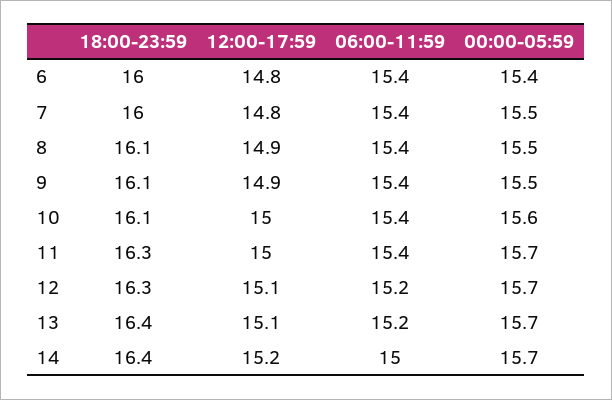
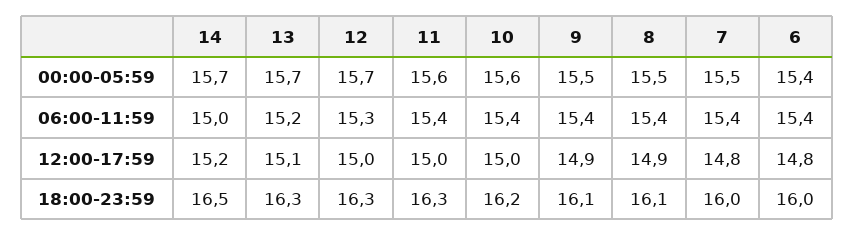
18:00-23:59, 10: 16.1 -> 16.2
00:00-05:59, 11: 15.7 -> 15.6
12:00-17:59, 12: 15.1 -> 15
06:00-11:59, 12: 15.2 -> 15.3
18:00-23:59, 13: 16.4 -> 16.3
18:00-23:59, 14: 16.4 -> 16.5

